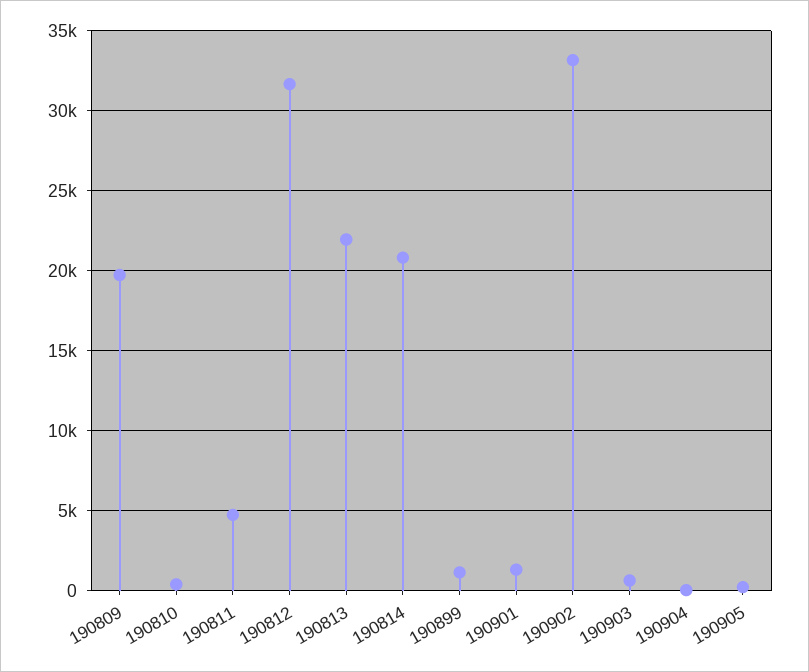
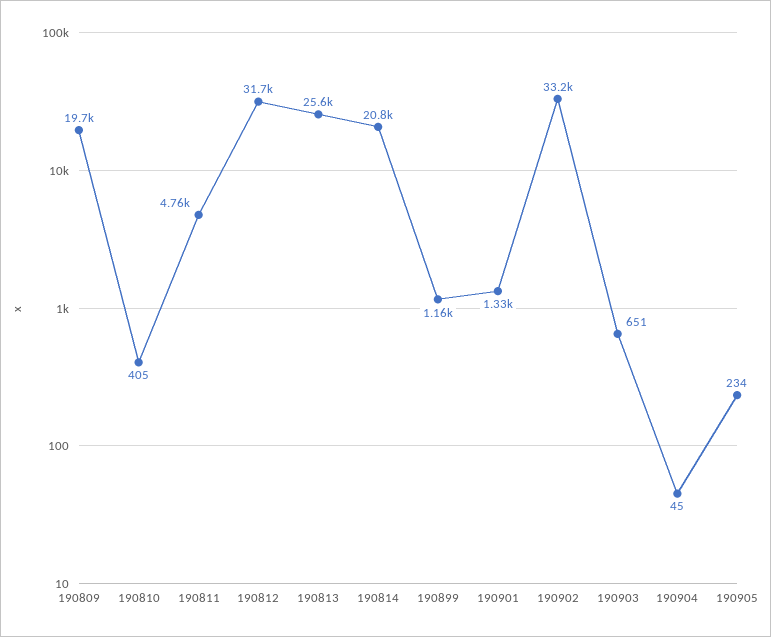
190813: 22000 -> 25600

